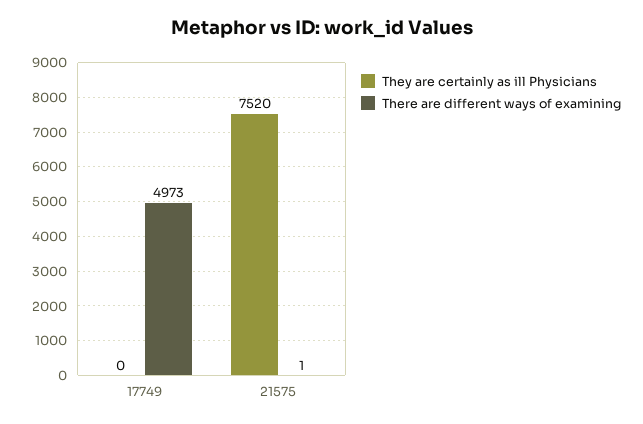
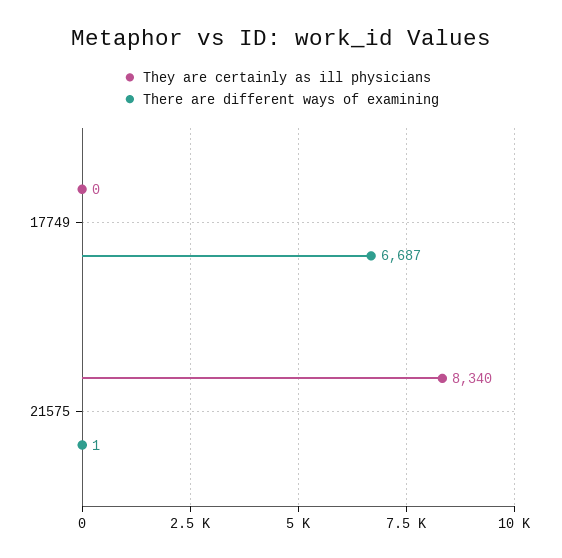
There are different ways of examining, 17749: 4973 -> 6687
They are certainly as ill Physicians, 21575: 7520 -> 8340

